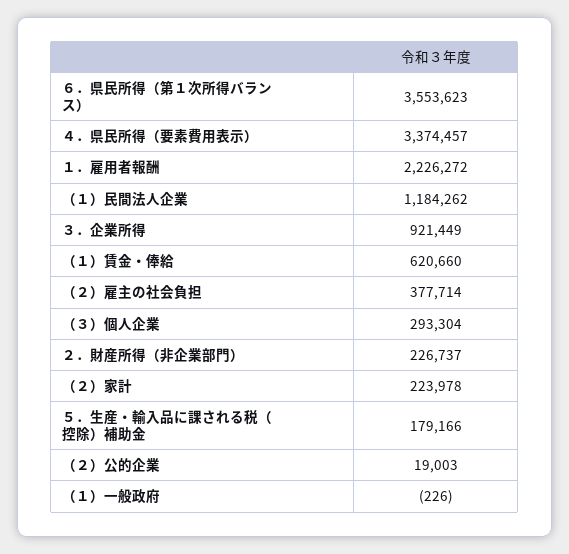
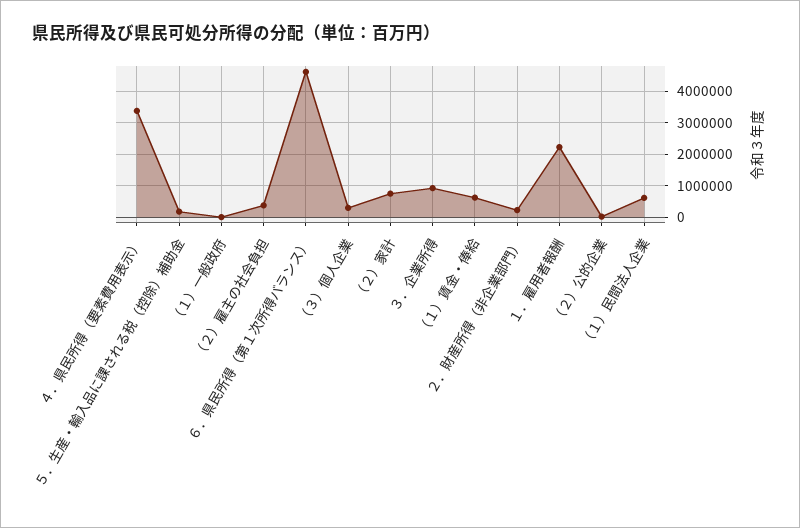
６．県民所得（第１次所得バランス）: 3553623 -> 4600000
（１）民間法人企業: 1184262 -> 600000
（２）家計: 223978 -> 800000

